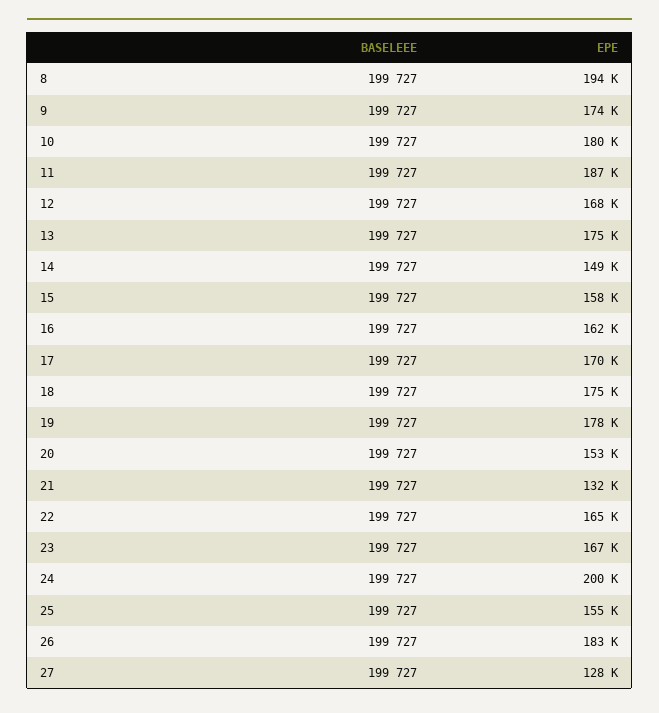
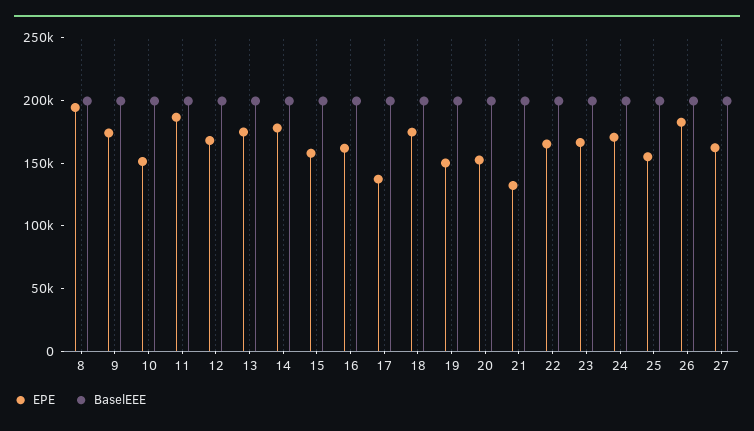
EPE, 10: 180000 -> 150000
EPE, 14: 149000 -> 180000
EPE, 17: 170000 -> 140000
EPE, 19: 178000 -> 150000
EPE, 24: 200000 -> 170000
EPE, 27: 128000 -> 160000

